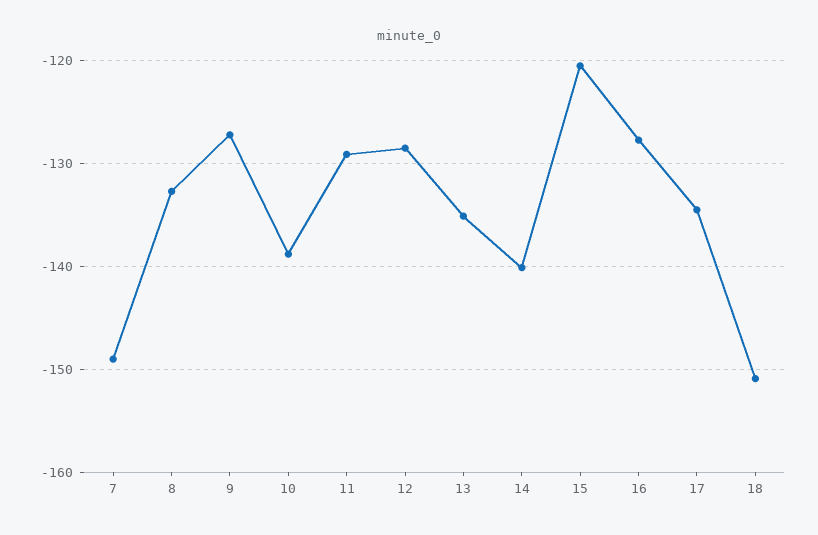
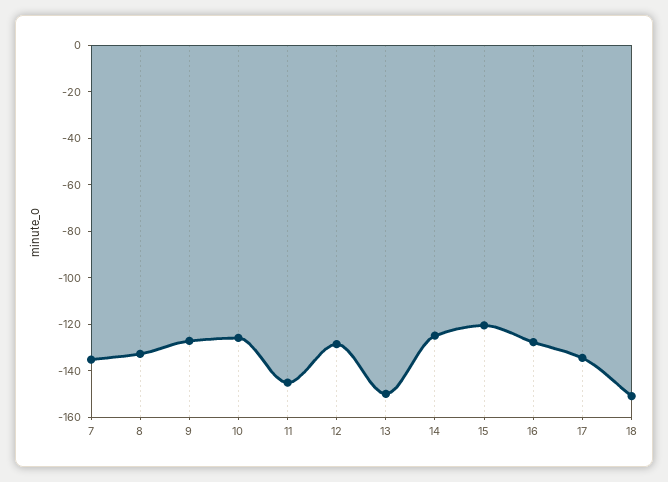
7: -149 -> -135
10: -139 -> -125
11: -129 -> -145
13: -135 -> -150
14: -140 -> -125

